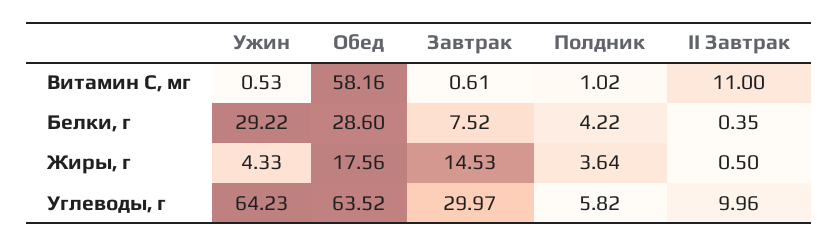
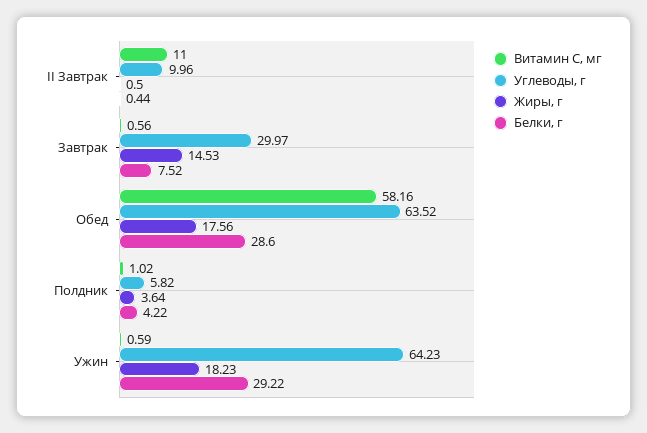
Витамин С, мг, Ужин: 0.53 -> 0.59
Витамин С, мг, Завтрак: 0.61 -> 0.56
Белки, г, II Завтрак: 0.35 -> 0.44
Жиры, г, Ужин: 4.33 -> 18.23

